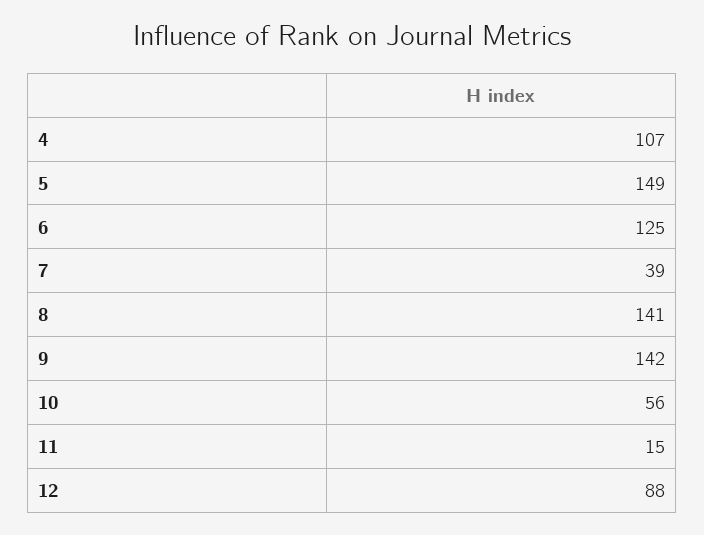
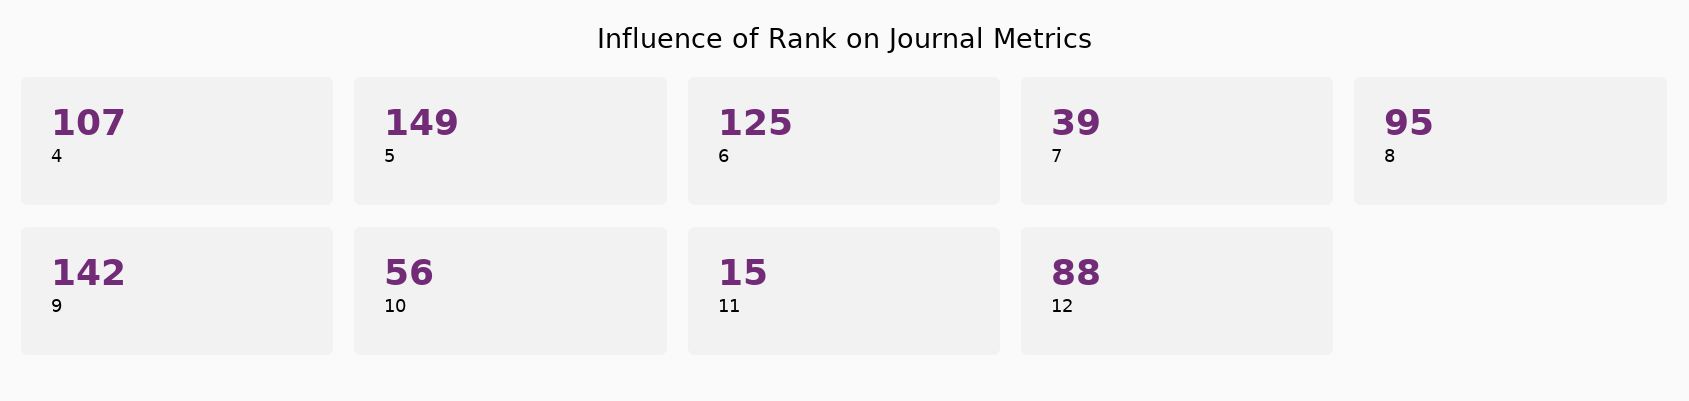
8: 141 -> 95

